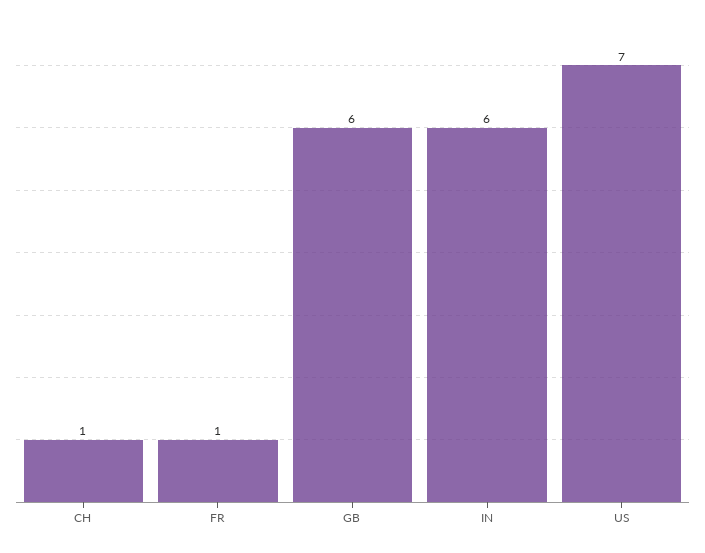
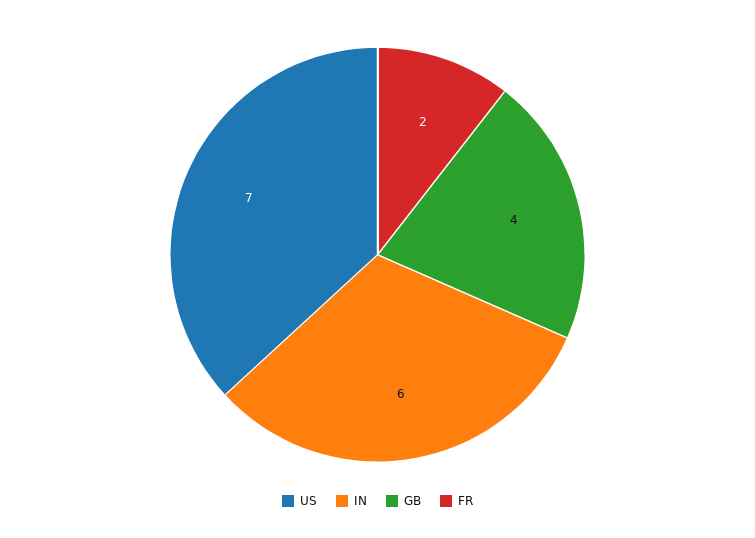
CH: 1 -> none
FR: 1 -> 2
GB: 6 -> 4

